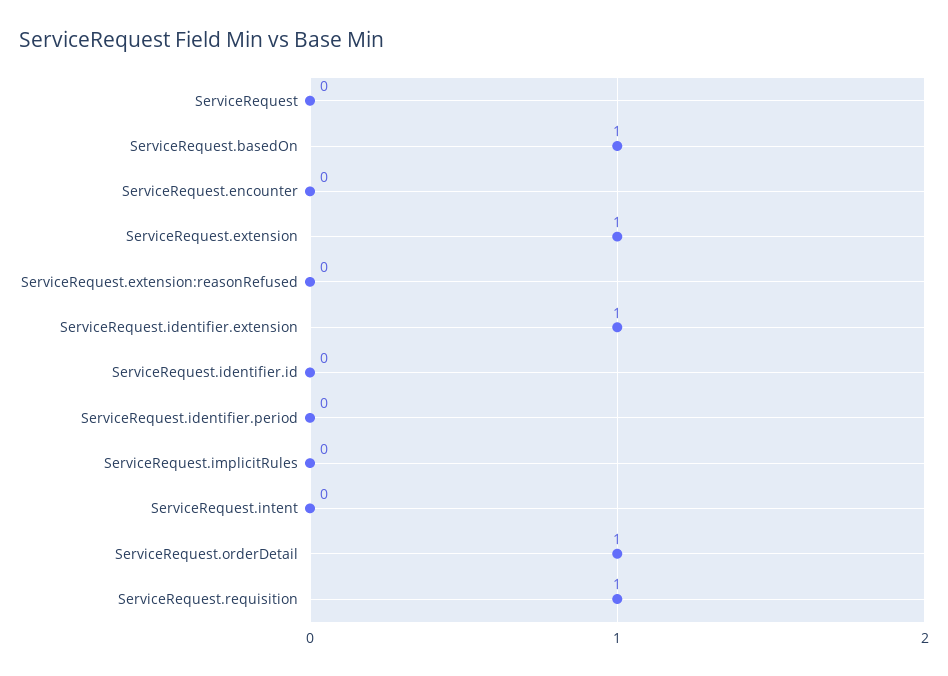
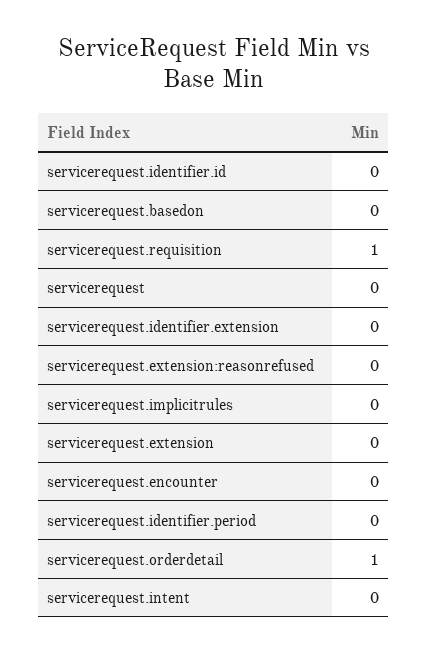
ServiceRequest.basedOn: 1 -> 0
ServiceRequest.extension: 1 -> 0
ServiceRequest.identifier.extension: 1 -> 0

